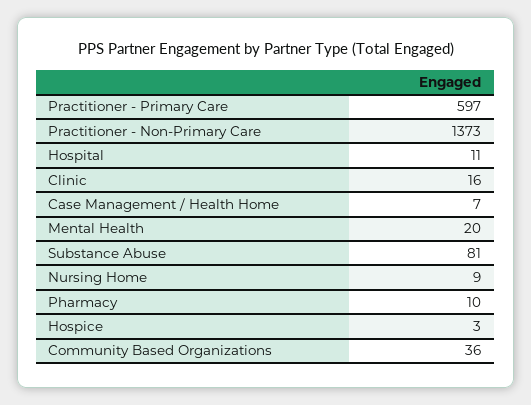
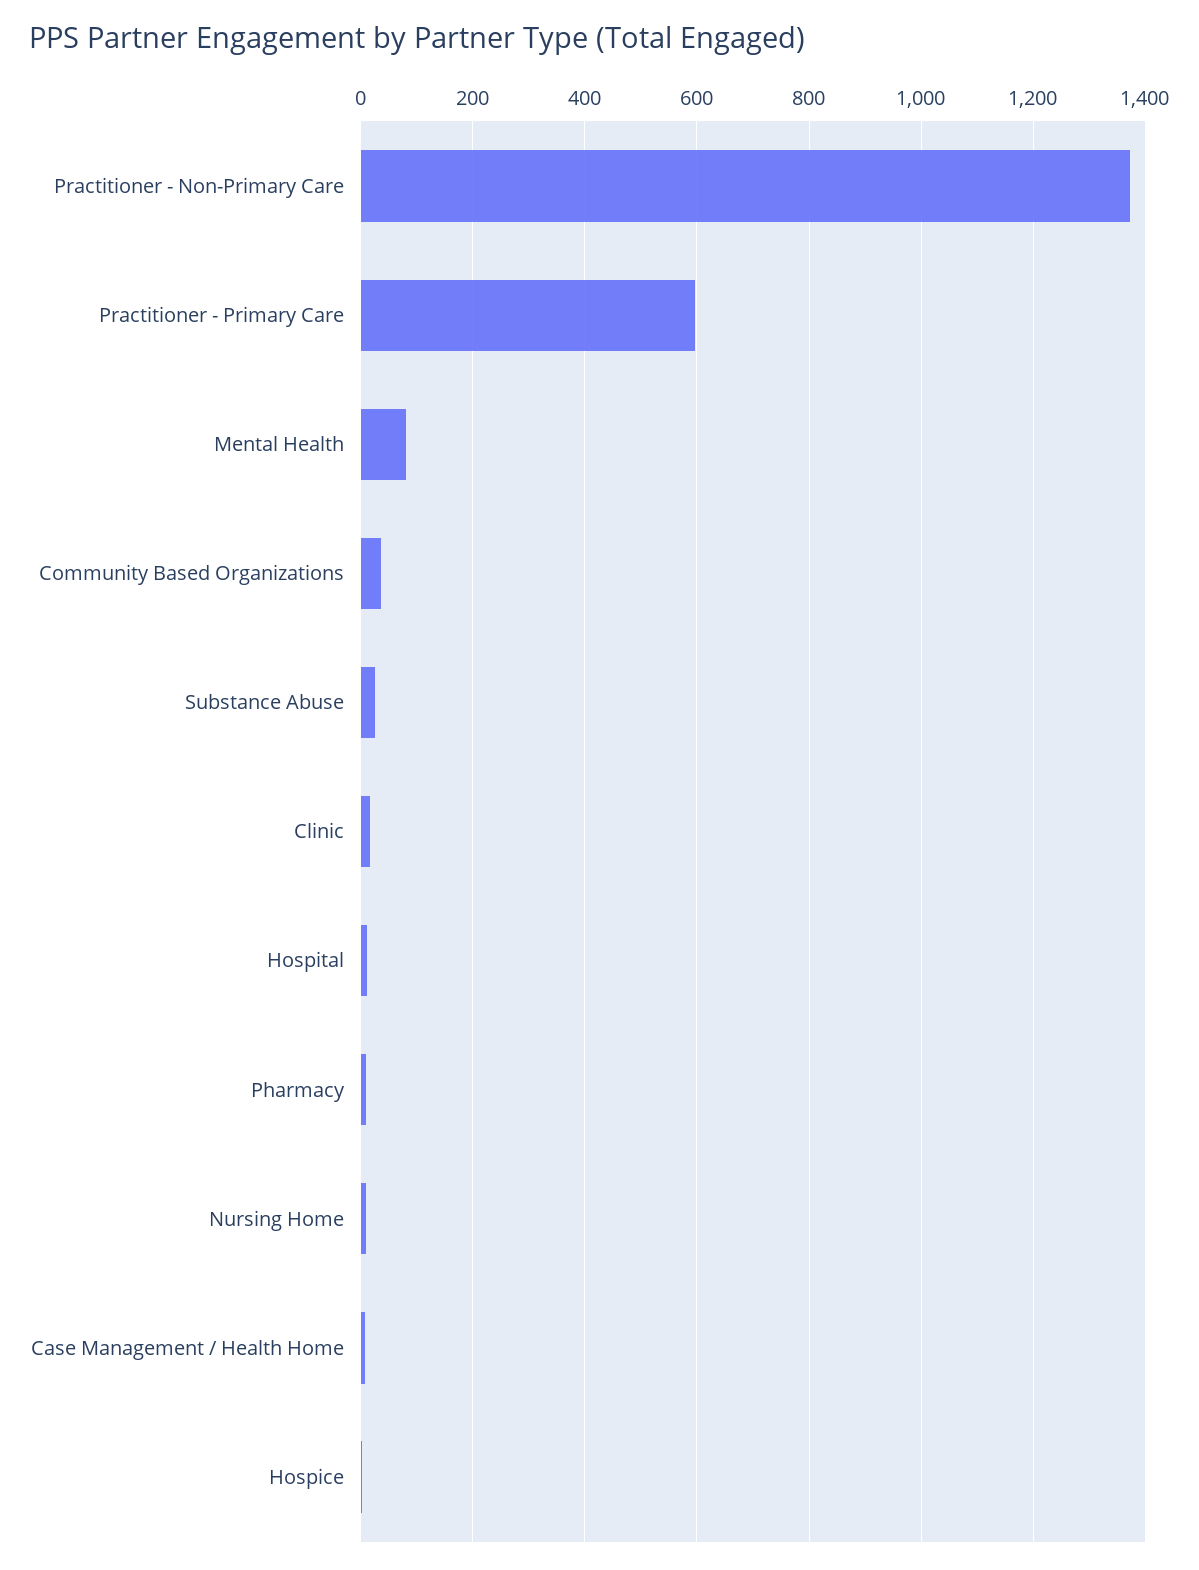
Mental Health: 20 -> 80
Substance Abuse: 81 -> 20

